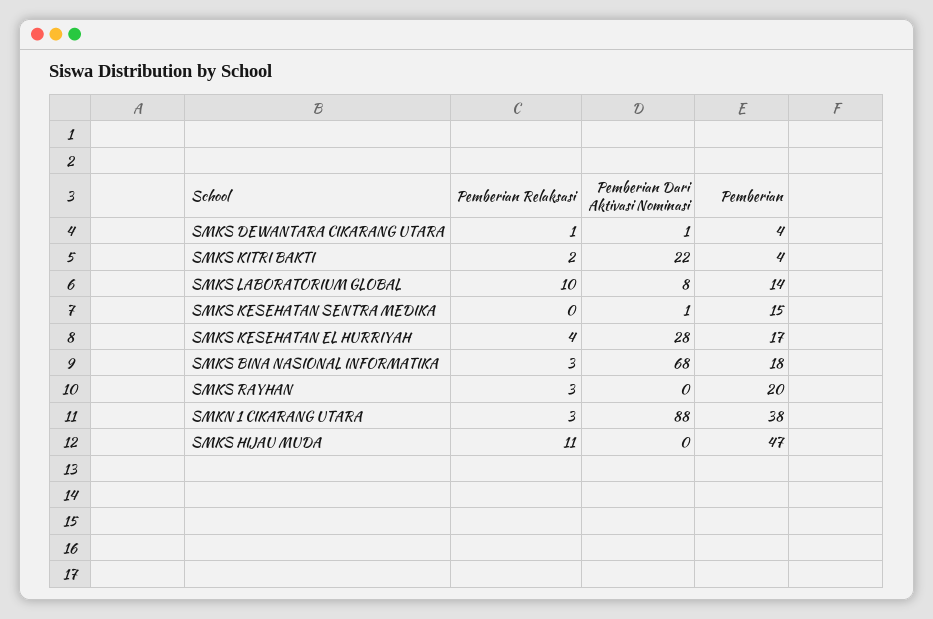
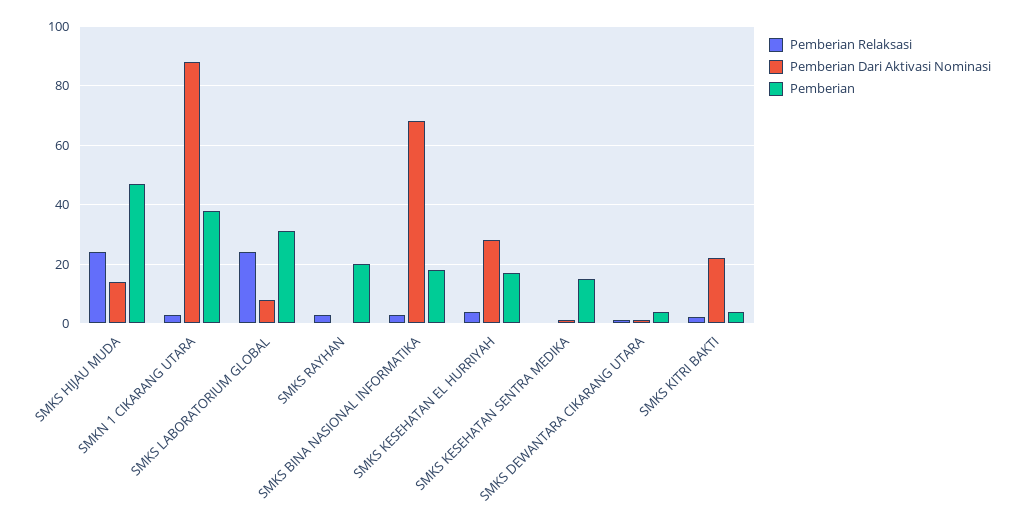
Pemberian Relaksasi, SMKS LABORATORIUM GLOBAL: 10 -> 25
Pemberian, SMKS LABORATORIUM GLOBAL: 14 -> 30
Pemberian Relaksasi, SMKS HIJAU MUDA: 11 -> 25
Pemberian Dari Aktivasi Nominasi, SMKS HIJAU MUDA: 0 -> 15

